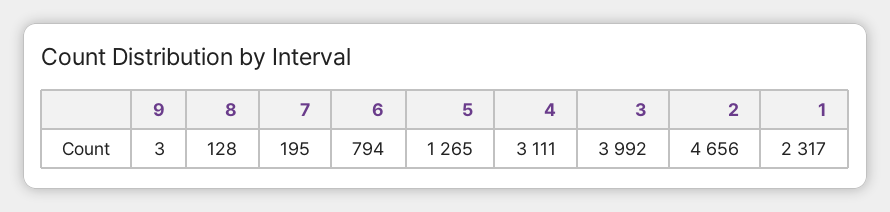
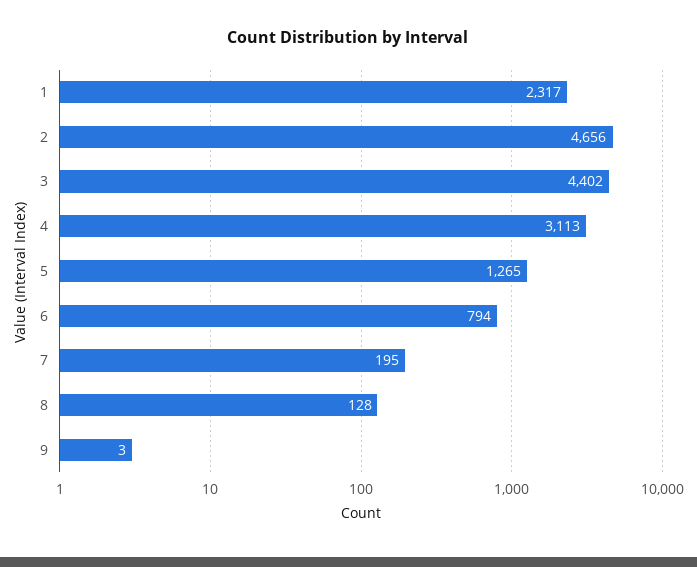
4: 3111 -> 3113
3: 3992 -> 4402

